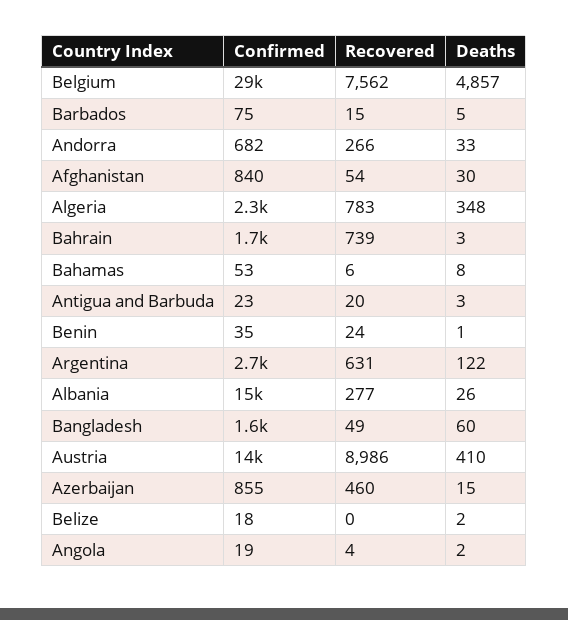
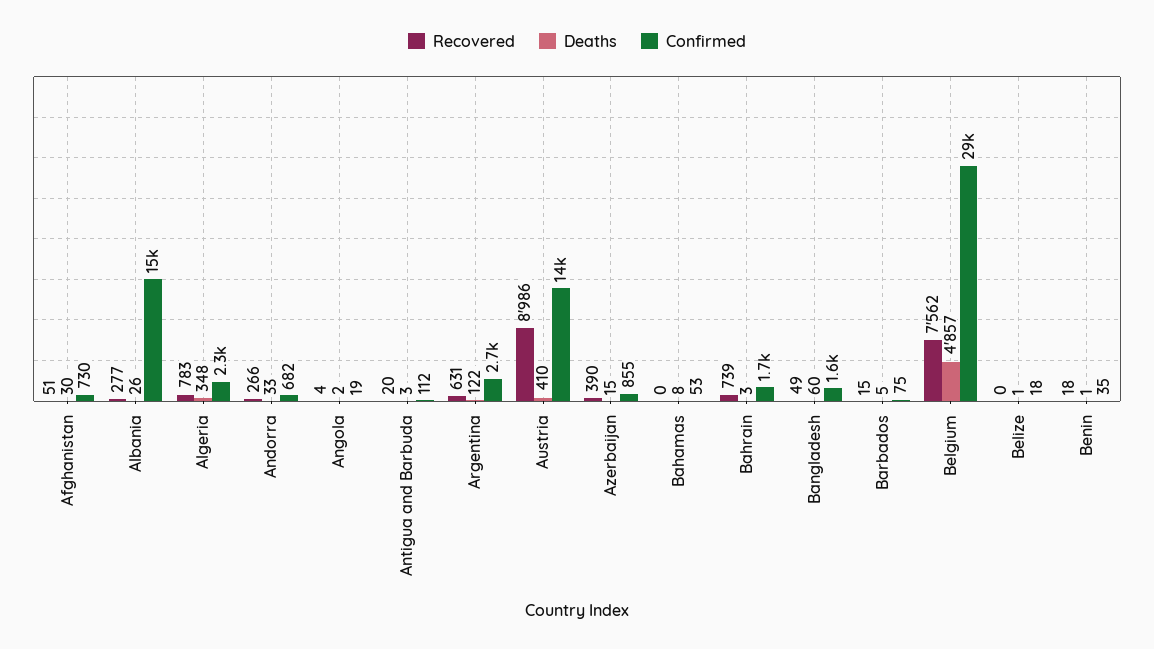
Confirmed, Afghanistan: 840 -> 730
Recovered, Afghanistan: 54 -> 51
Recovered, Bahamas: 6 -> 0
Confirmed, Antigua and Barbuda: 23 -> 112
Recovered, Benin: 24 -> 18
Recovered, Azerbaijan: 460 -> 390
Deaths, Belize: 2 -> 1

